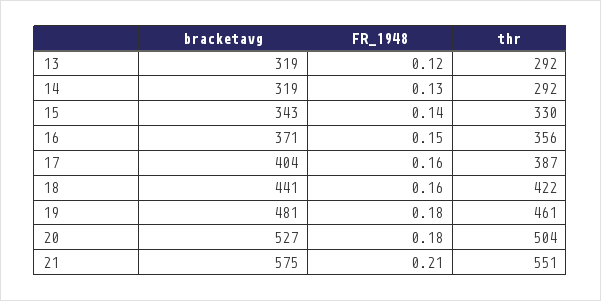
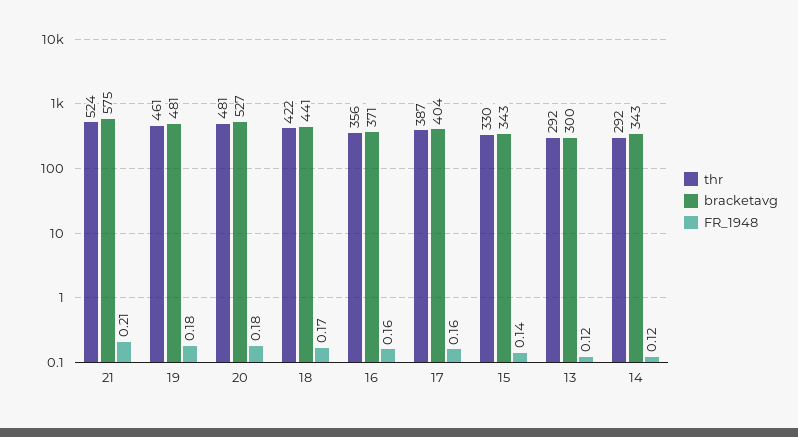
bracketavg, 13: 319 -> 300
bracketavg, 14: 319 -> 343
FR_1948, 14: 0.13 -> 0.12
FR_1948, 16: 0.15 -> 0.16
FR_1948, 18: 0.16 -> 0.17
thr, 20: 504 -> 481
thr, 21: 551 -> 524

